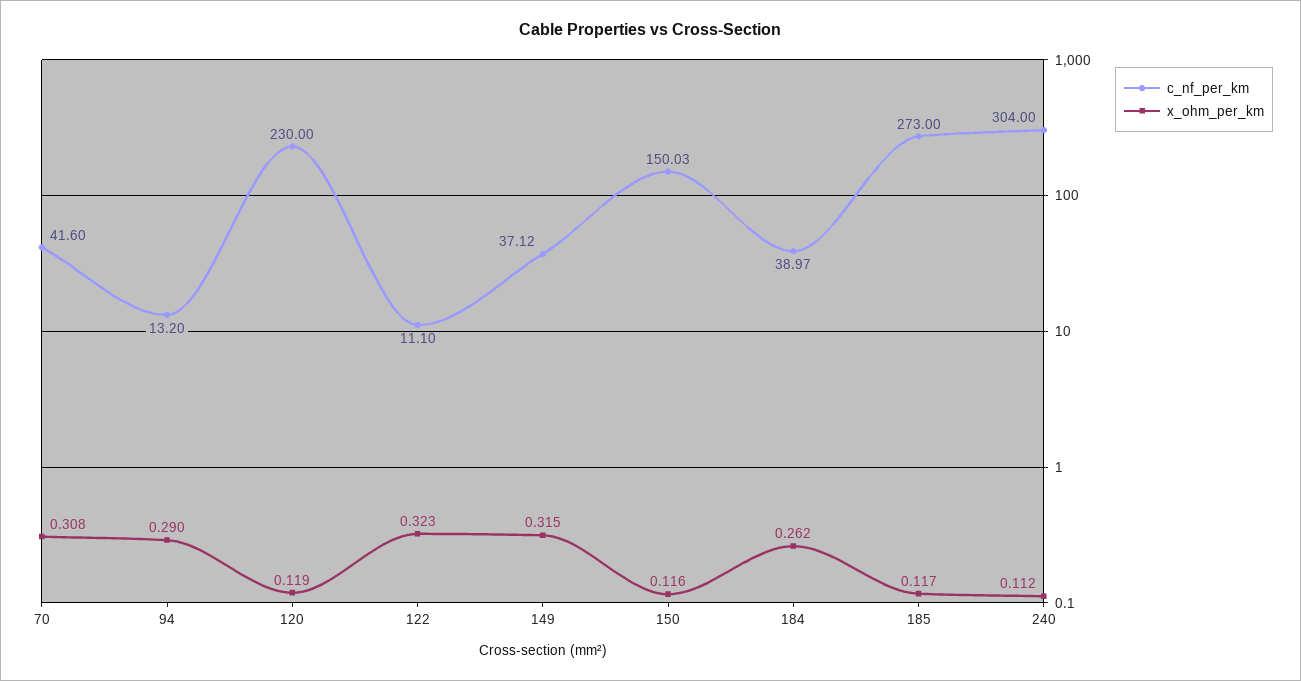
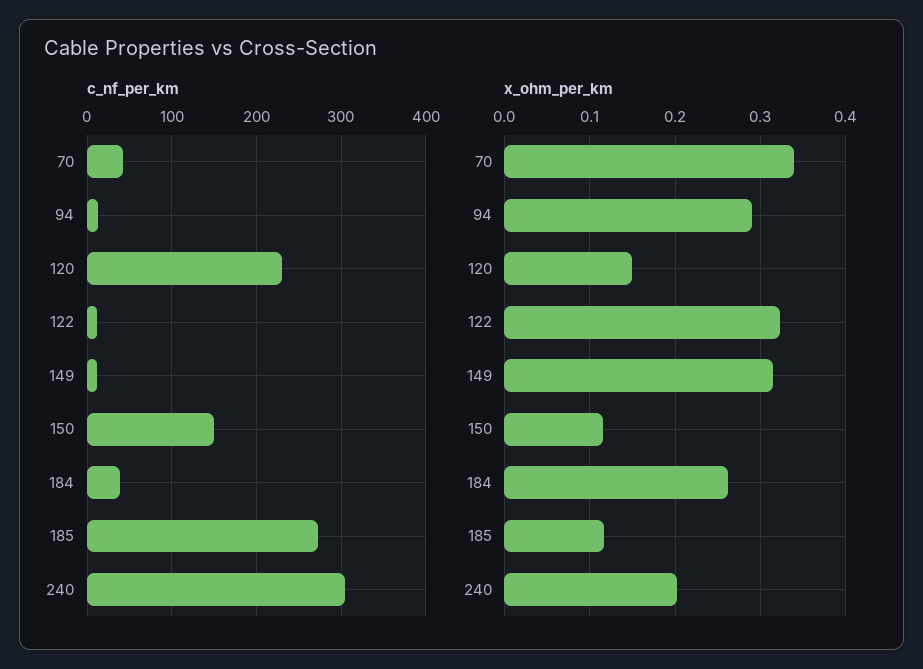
x_ohm_per_km, 70: 0.308 -> 0.34
x_ohm_per_km, 120: 0.119 -> 0.15
c_nf_per_km, 149: 37.12 -> 10
x_ohm_per_km, 240: 0.112 -> 0.2

